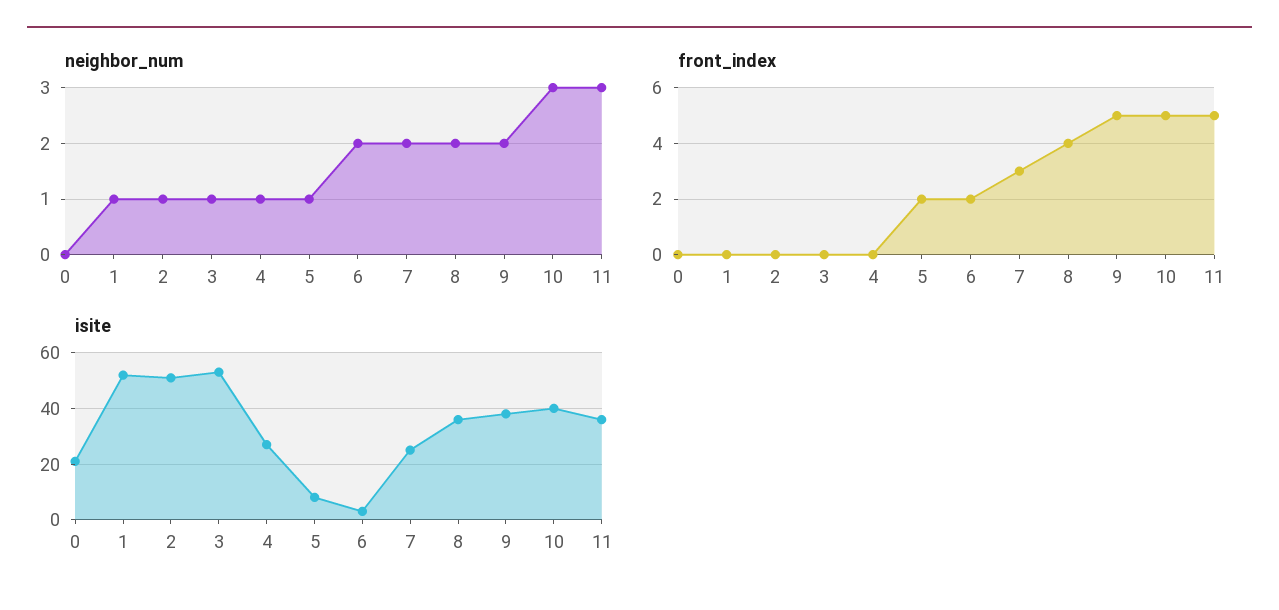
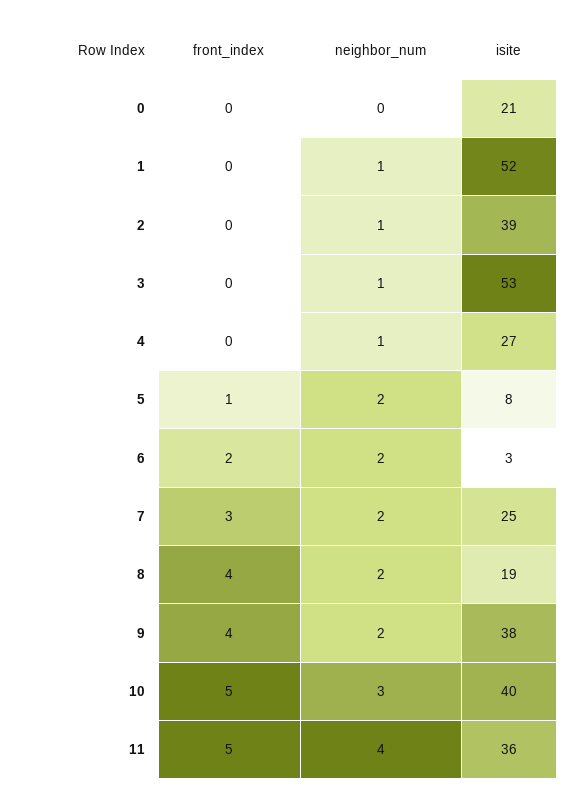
neighbor_num, 5: 1 -> 2
neighbor_num, 11: 3 -> 4
front_index, 5: 2 -> 1
front_index, 9: 5 -> 4
isite, 2: 50 -> 39
isite, 8: 35 -> 19

